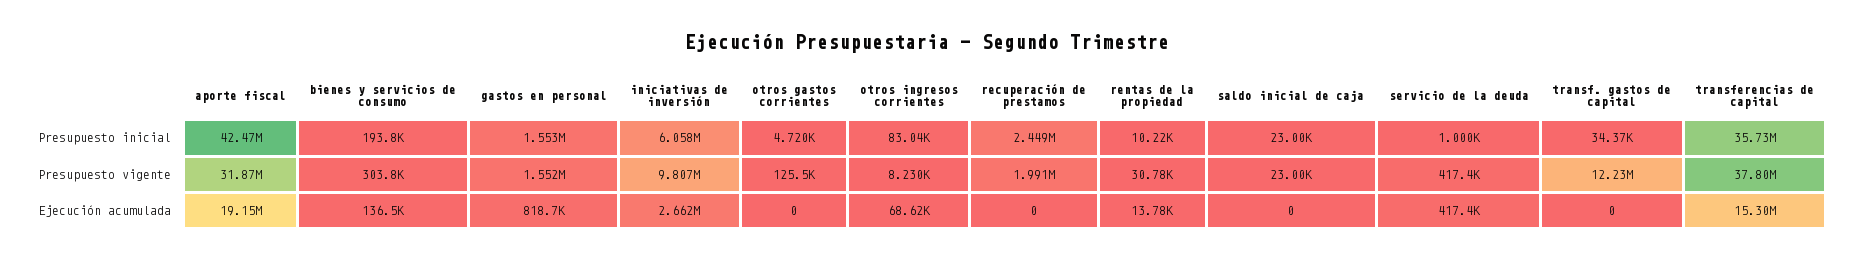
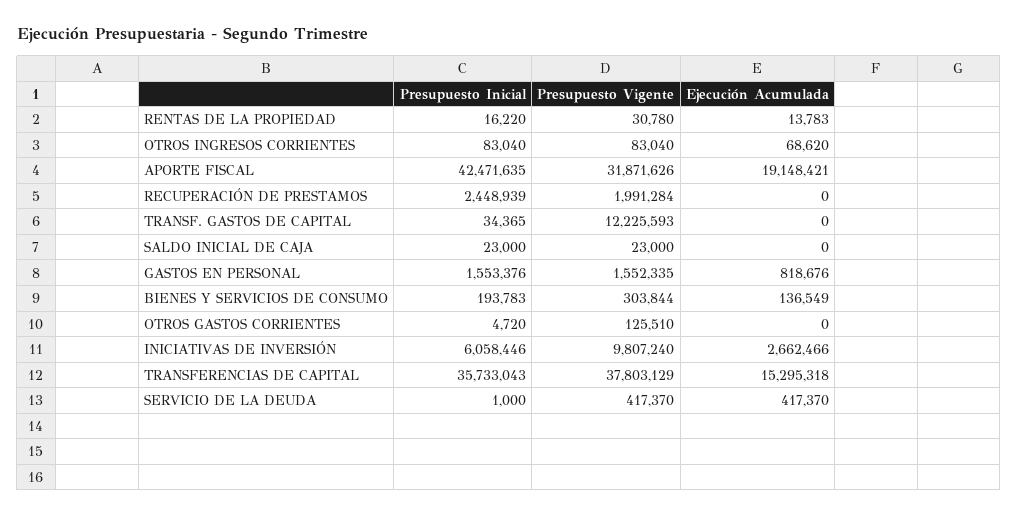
rentas de la propiedad, Presupuesto inicial: 10220 -> 16220
otros ingresos corrientes, Presupuesto vigente: 8230 -> 83040

